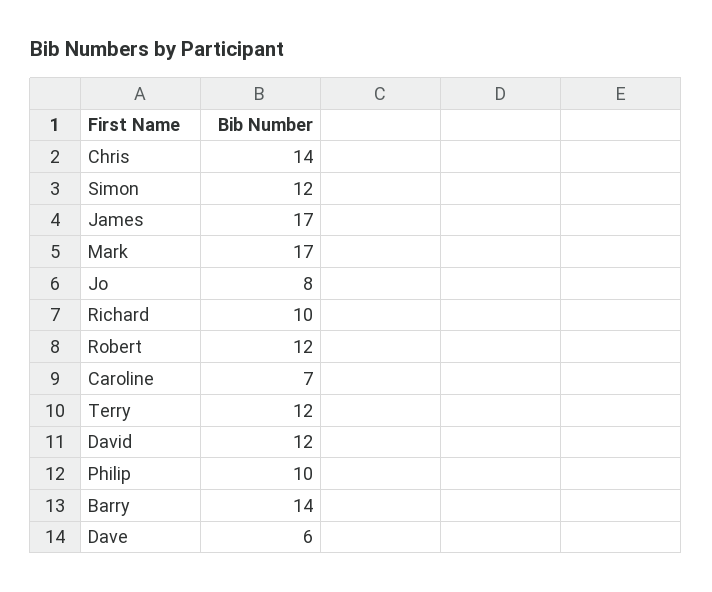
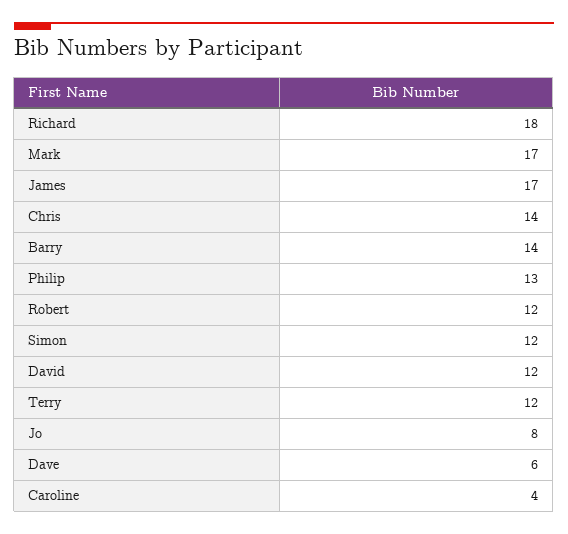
Richard: 10 -> 18
Caroline: 7 -> 4
Philip: 10 -> 13

